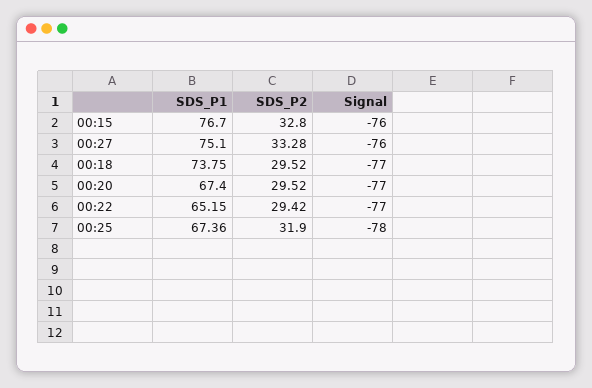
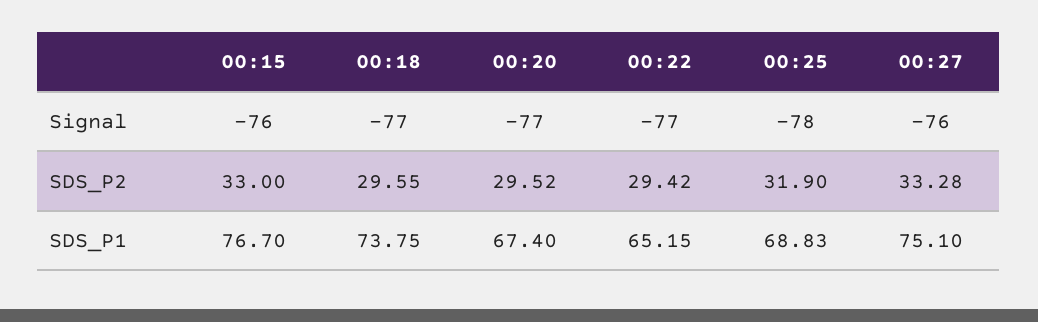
SDS_P2, 00:15: 32.8 -> 33
SDS_P2, 00:18: 29.52 -> 29.55
SDS_P1, 00:25: 67.36 -> 68.83

